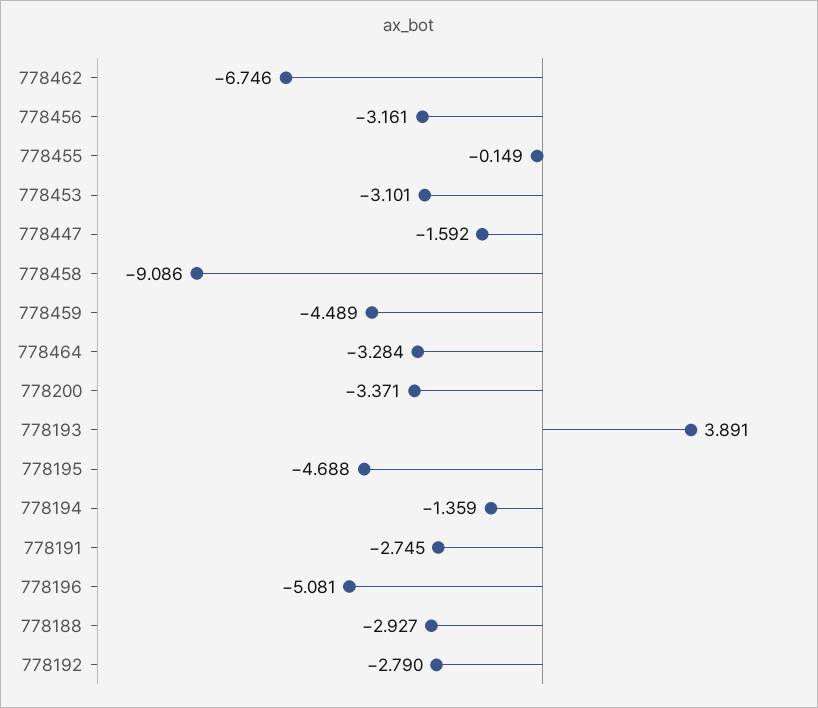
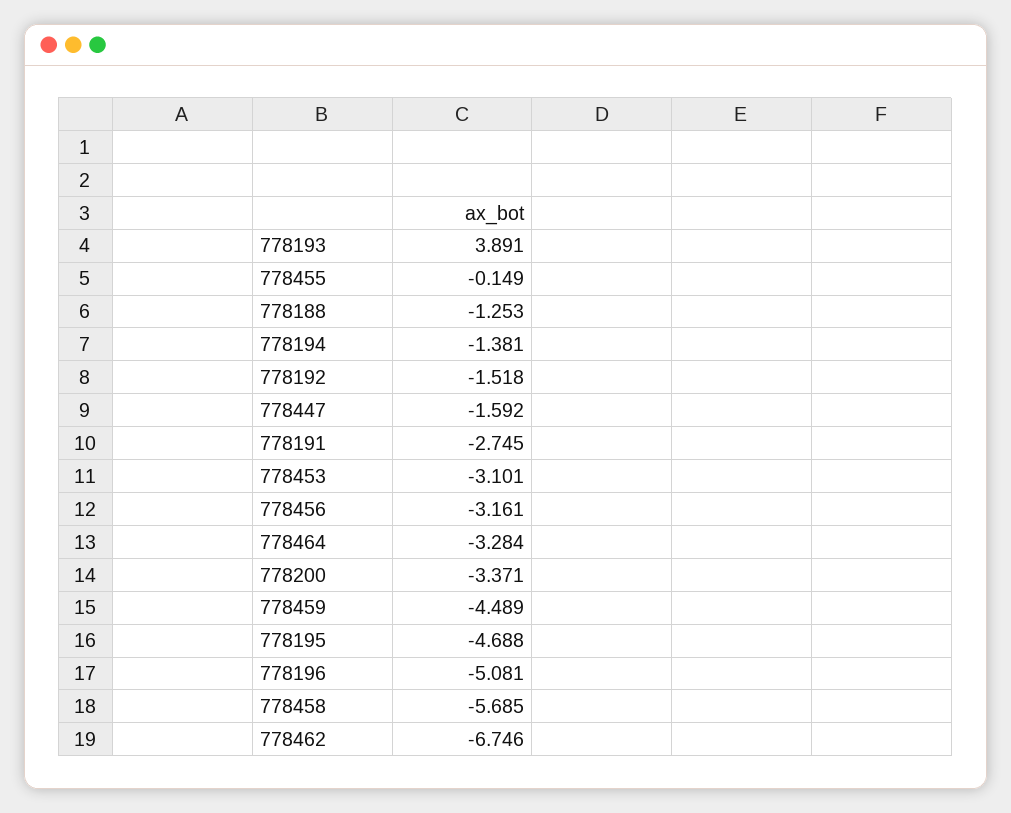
778458: -9.086 -> -5.685
778194: -1.359 -> -1.381
778188: -2.927 -> -1.253
778192: -2.79 -> -1.518

